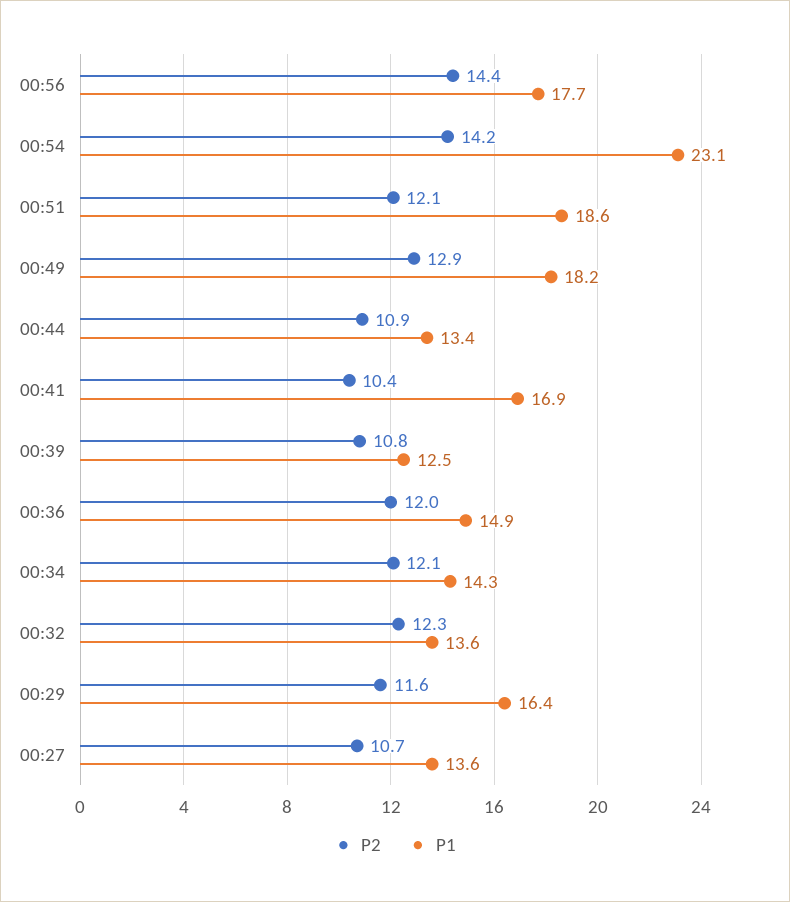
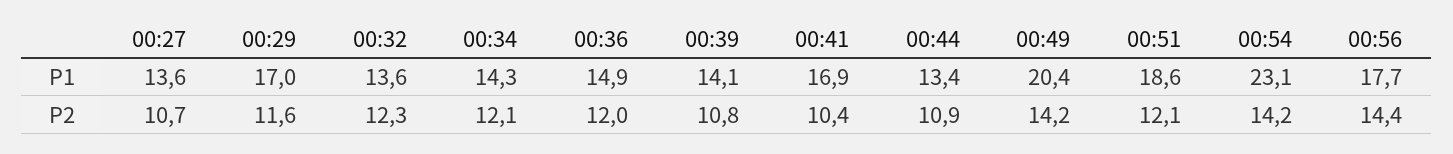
P2, 00:49: 12.9 -> 14.2
P1, 00:49: 18.2 -> 20.4
P1, 00:39: 12.5 -> 14.1
P1, 00:29: 16.4 -> 17

